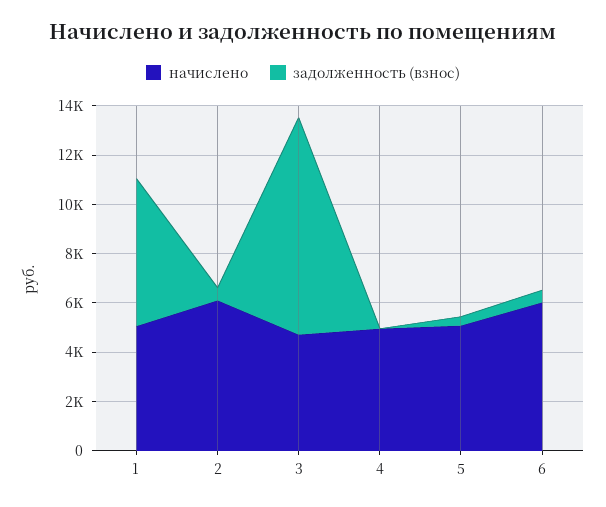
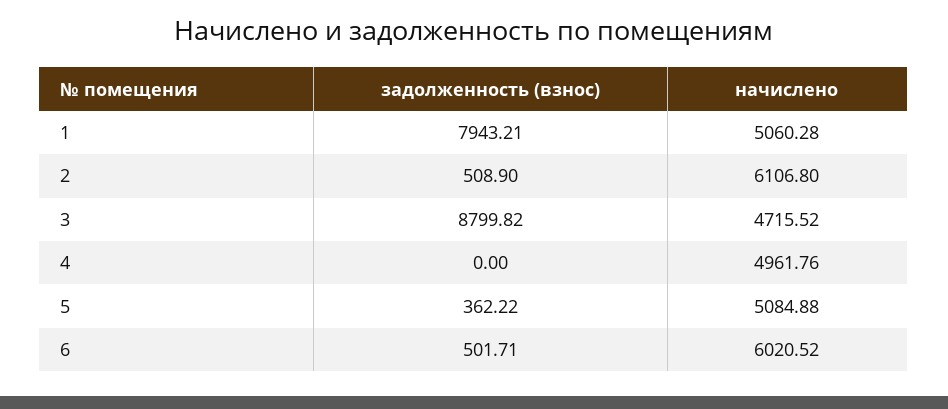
задолженность (взнос), 1: 6000 -> 7943.21

